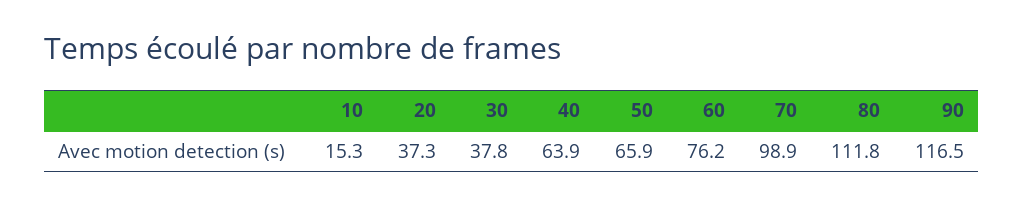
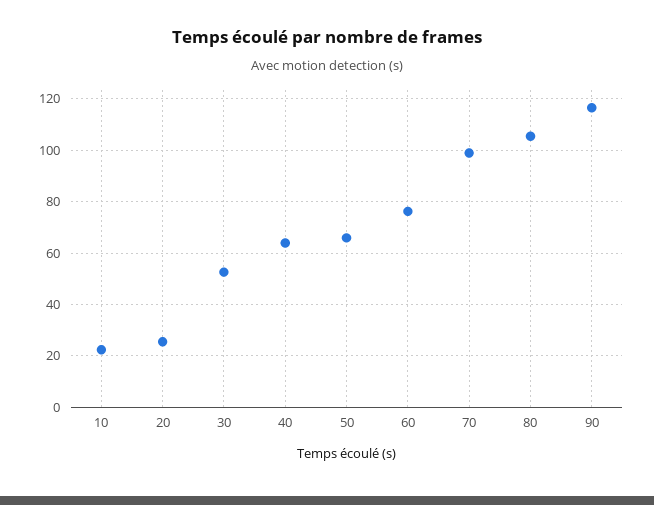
10: 15.3 -> 22.5
20: 37.3 -> 25
30: 37.8 -> 52.5
80: 111.8 -> 105

